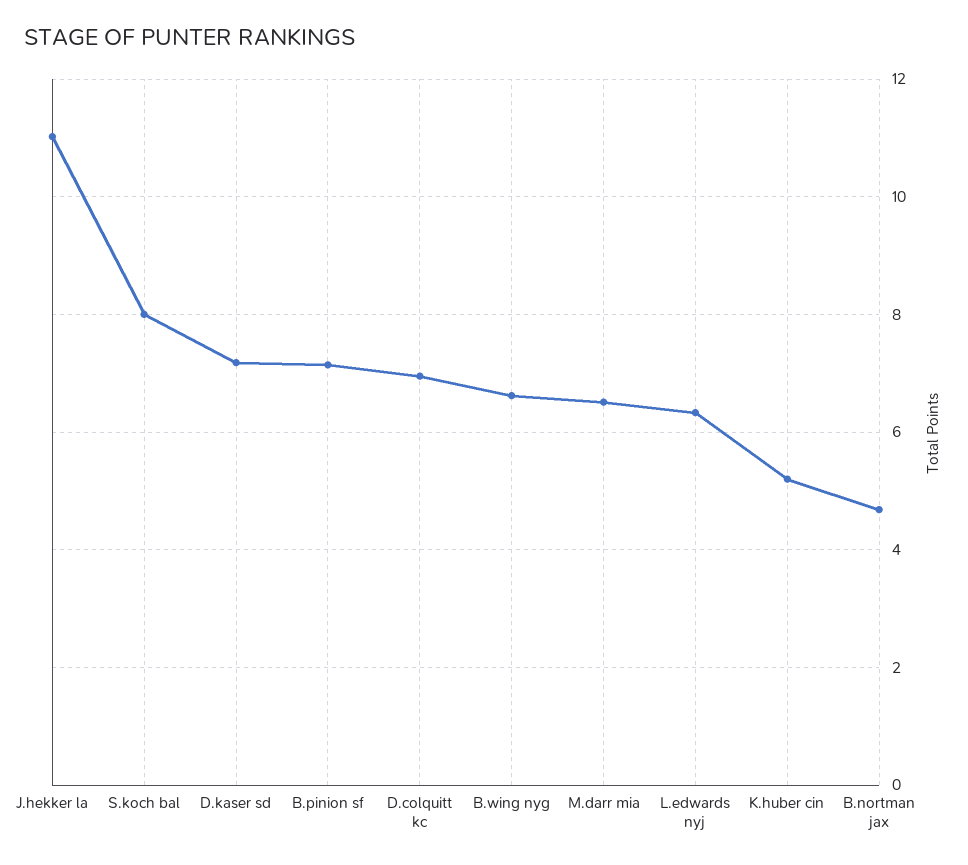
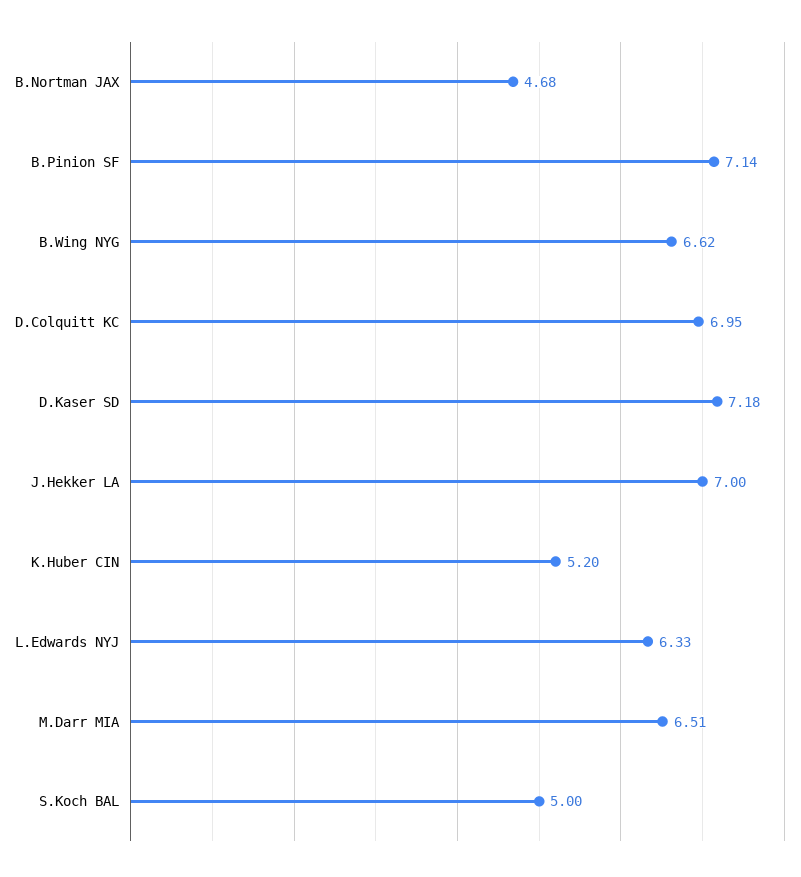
J.hekker la: 11 -> 7
S.koch bal: 8 -> 5

